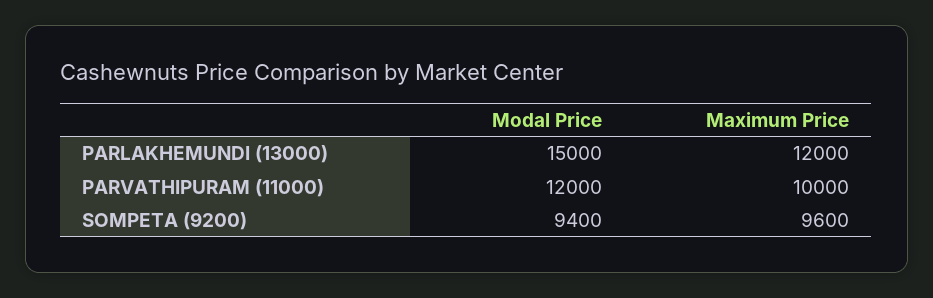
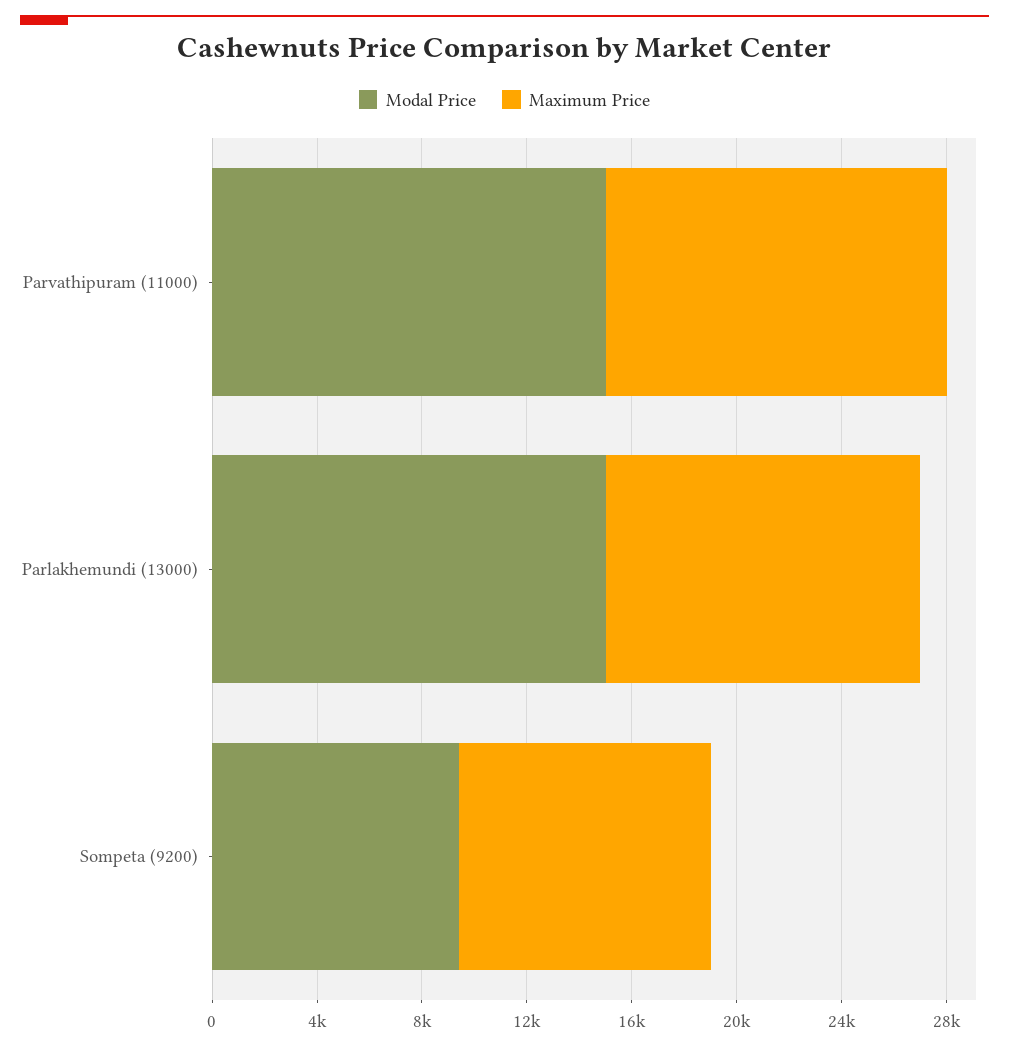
Modal Price, PARVATHIPURAM (11000): 12000 -> 15000
Maximum Price, PARVATHIPURAM (11000): 10000 -> 13000

